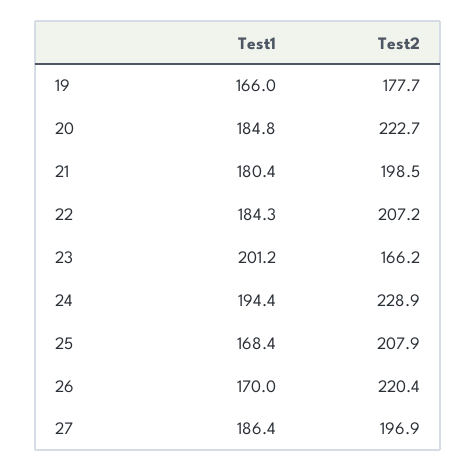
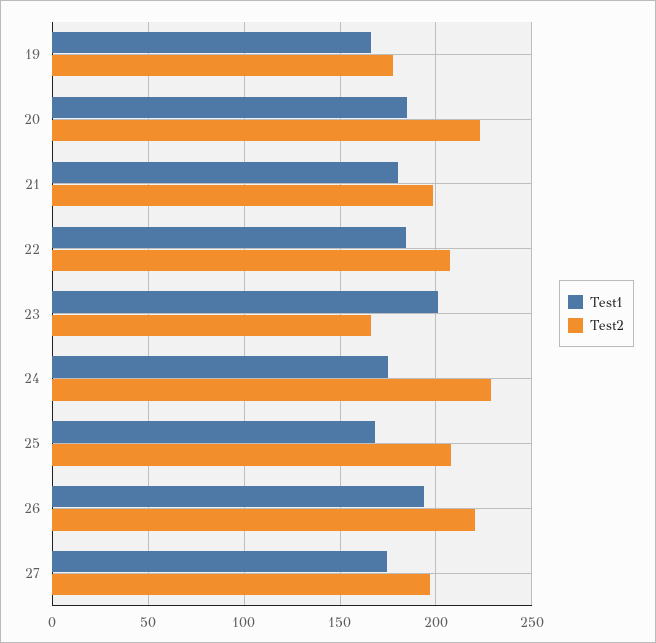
Test1, 24: 194.4 -> 175
Test1, 26: 170 -> 195
Test1, 27: 186.4 -> 175

